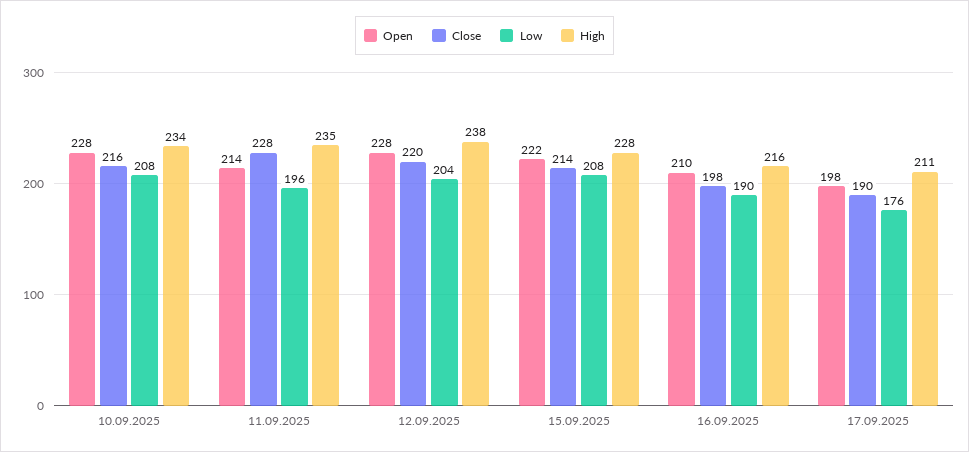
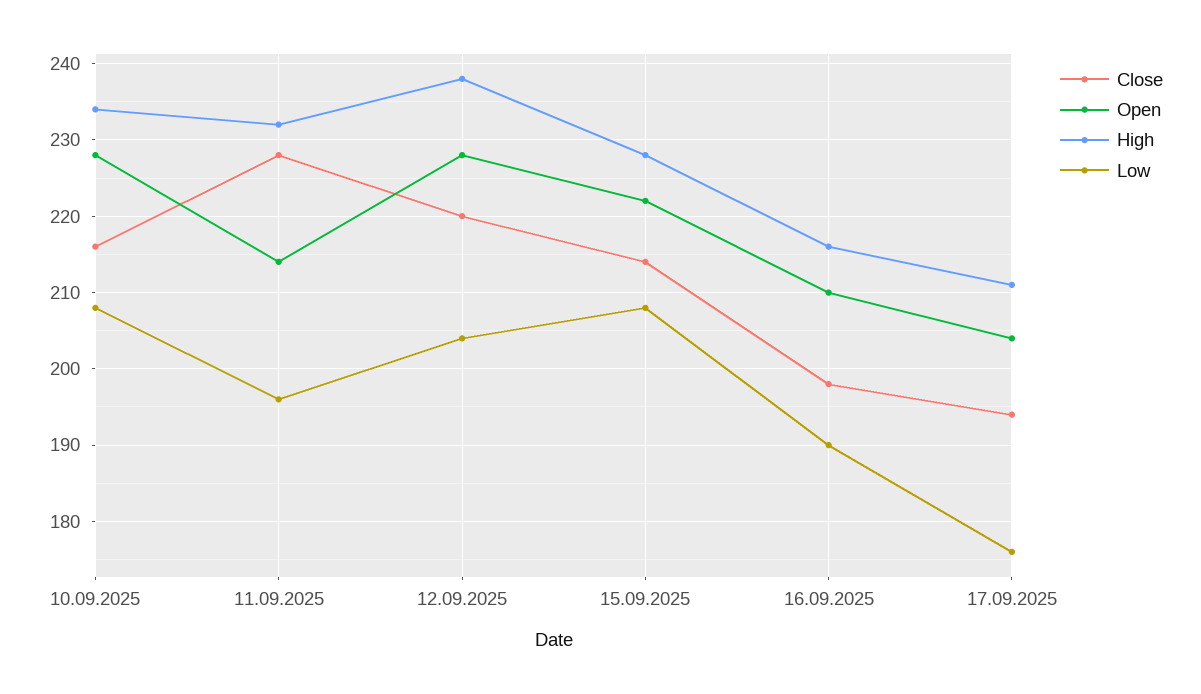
High, 11.09.2025: 235 -> 232
Open, 17.09.2025: 198 -> 204
Close, 17.09.2025: 190 -> 194

